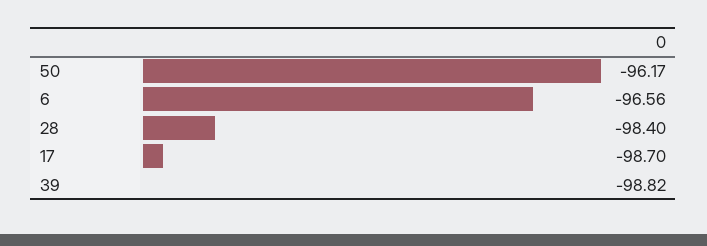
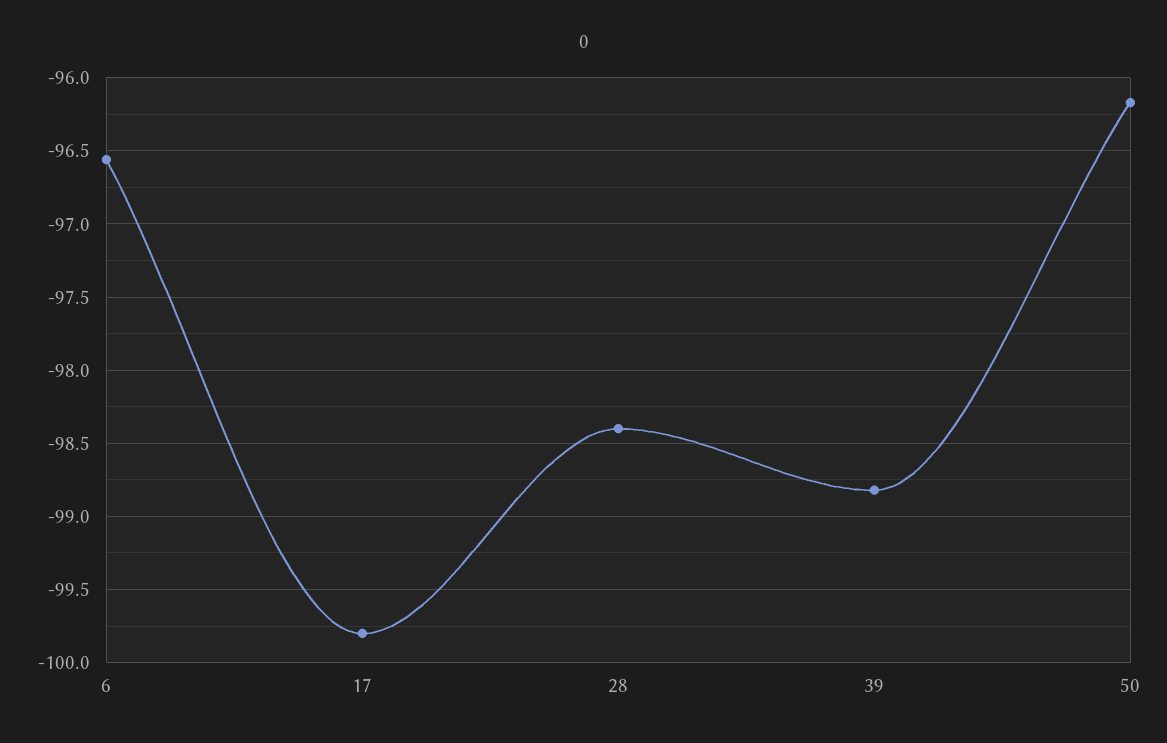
17: -98.7 -> -99.8

